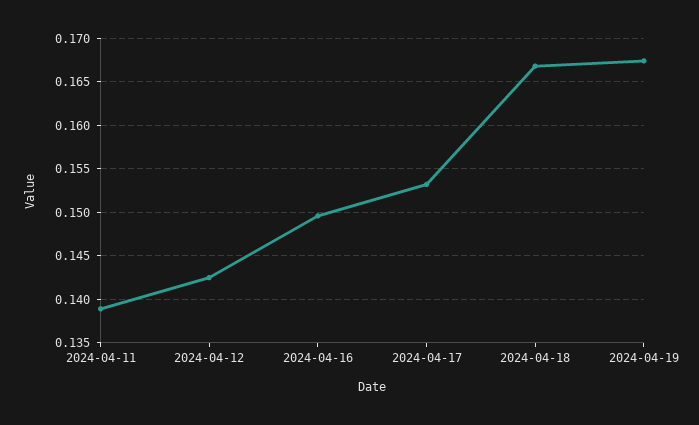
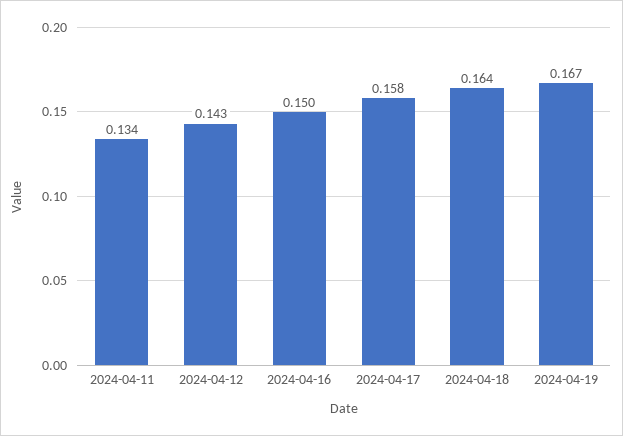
2024-04-11: 0.139 -> 0.134
2024-04-17: 0.153 -> 0.158
2024-04-18: 0.167 -> 0.164

